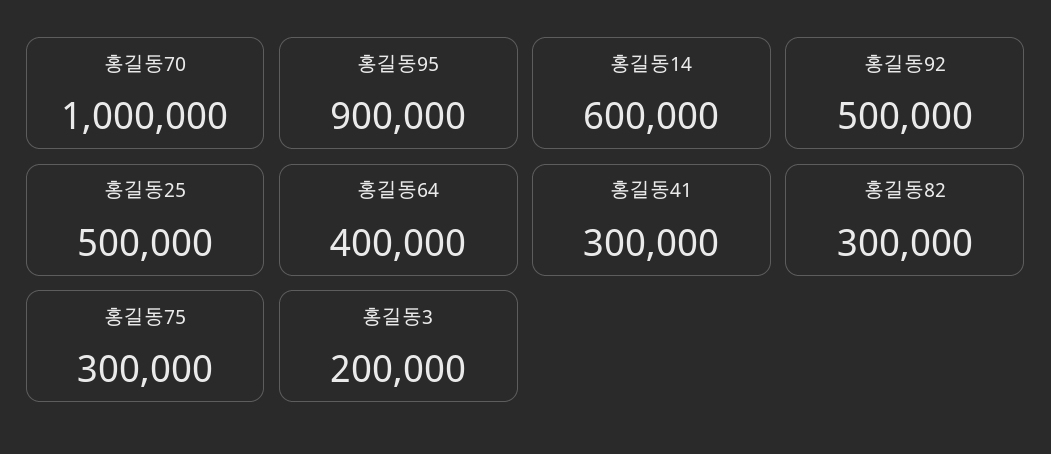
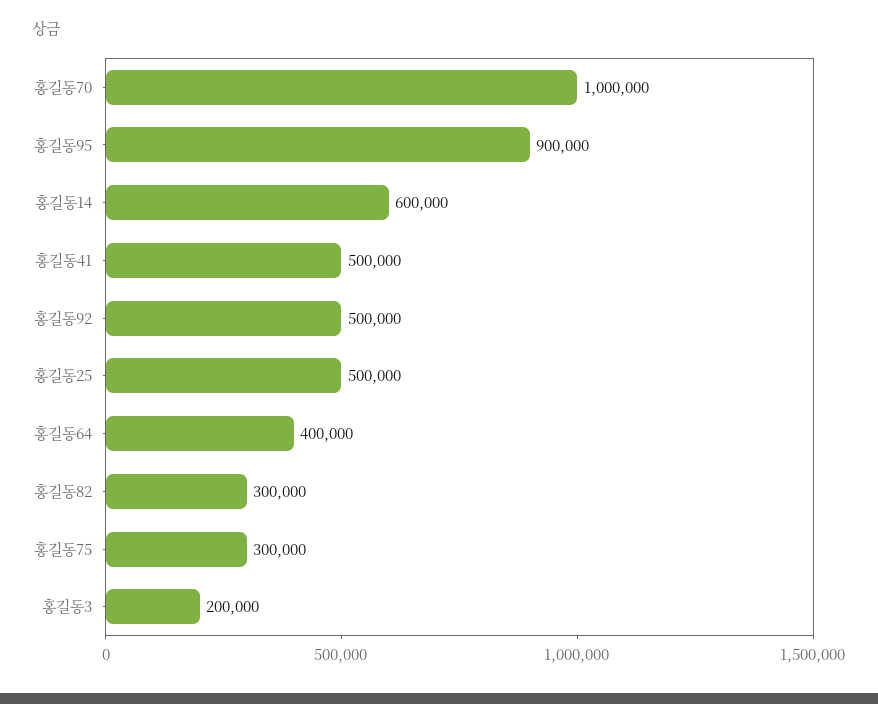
홍길동41: 300000 -> 500000

